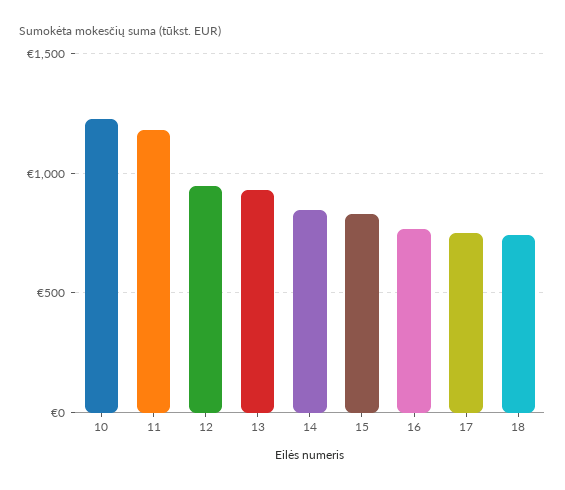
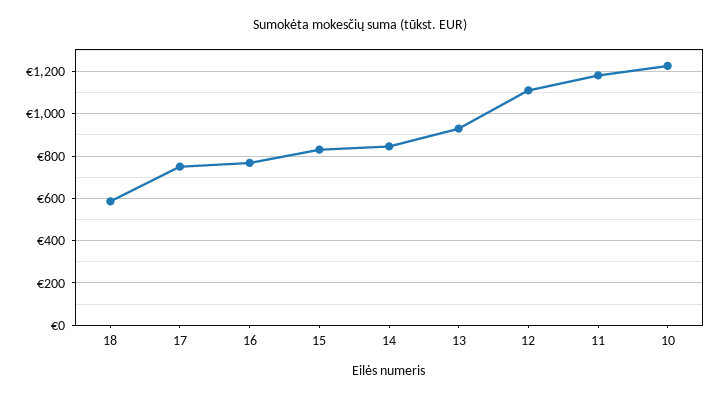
12: 950 -> 1100
18: 750 -> 600

